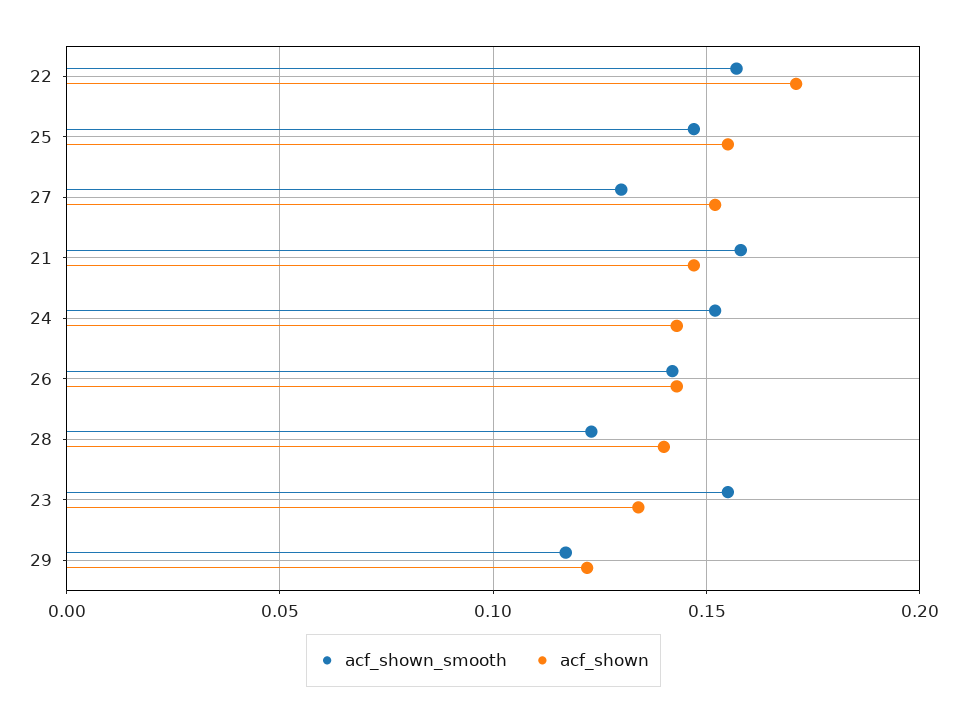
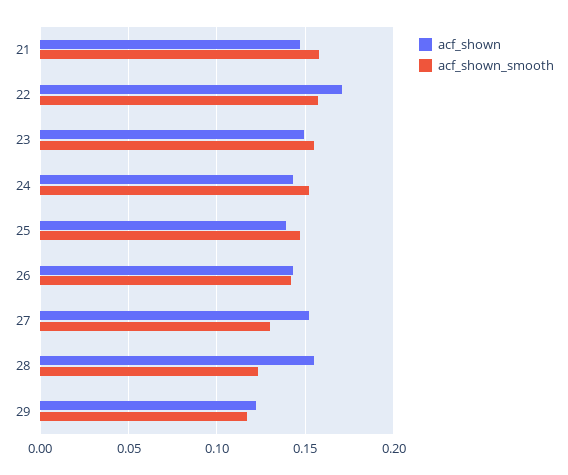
acf_shown, 25: 0.155 -> 0.14
acf_shown, 28: 0.14 -> 0.155
acf_shown, 23: 0.135 -> 0.15

